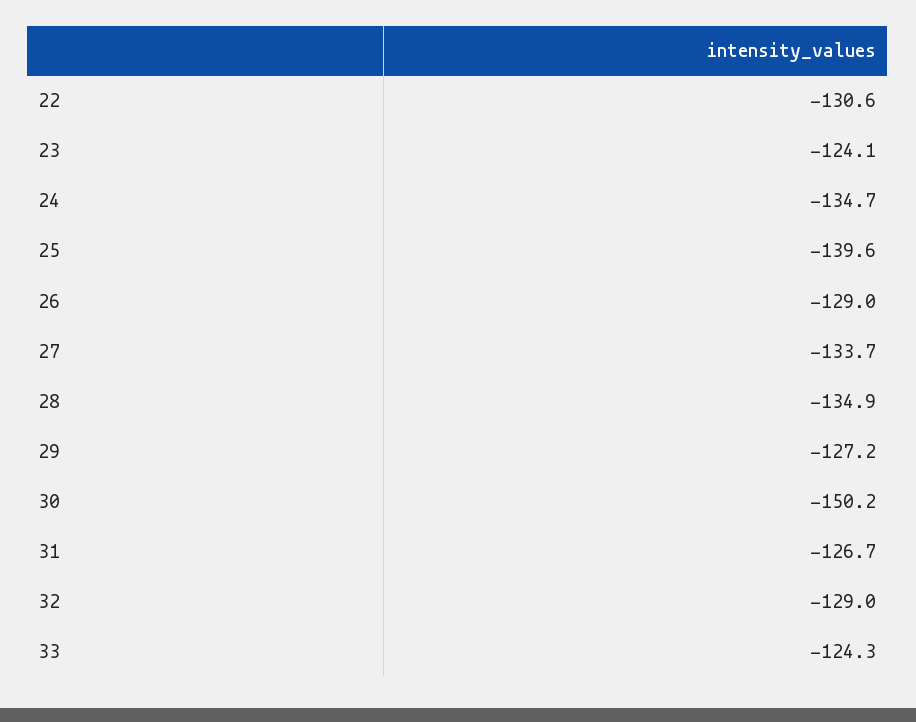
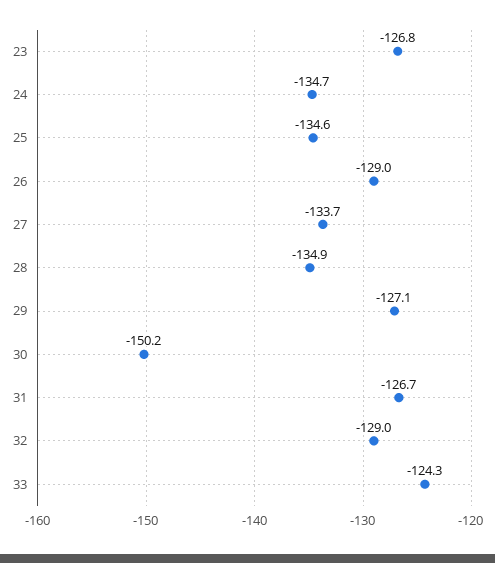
22: -130.6 -> none
23: -124.1 -> -126.8
25: -139.6 -> -134.6
29: -127.2 -> -127.1

